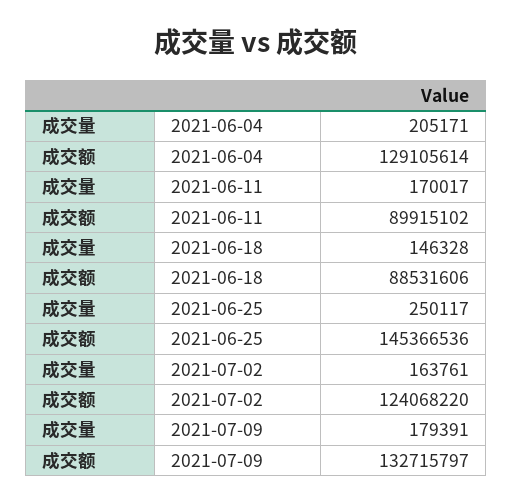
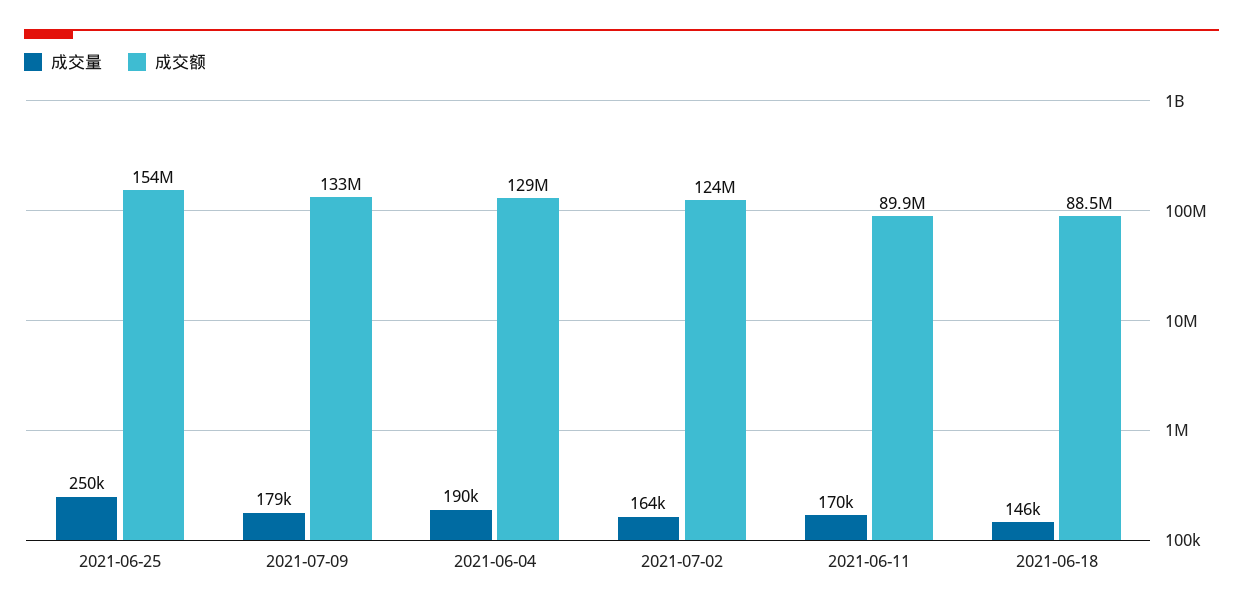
成交量, 2021-06-04: 205171 -> 190000
成交额, 2021-06-25: 145366536 -> 154000000

